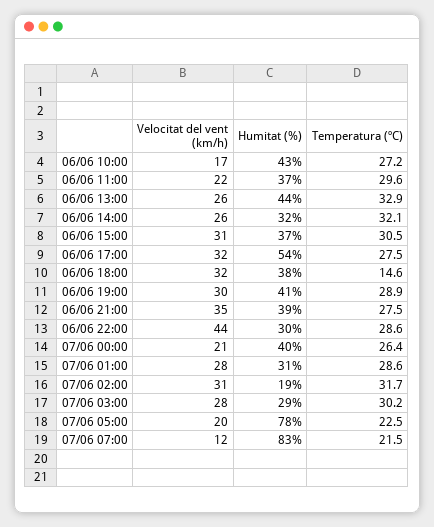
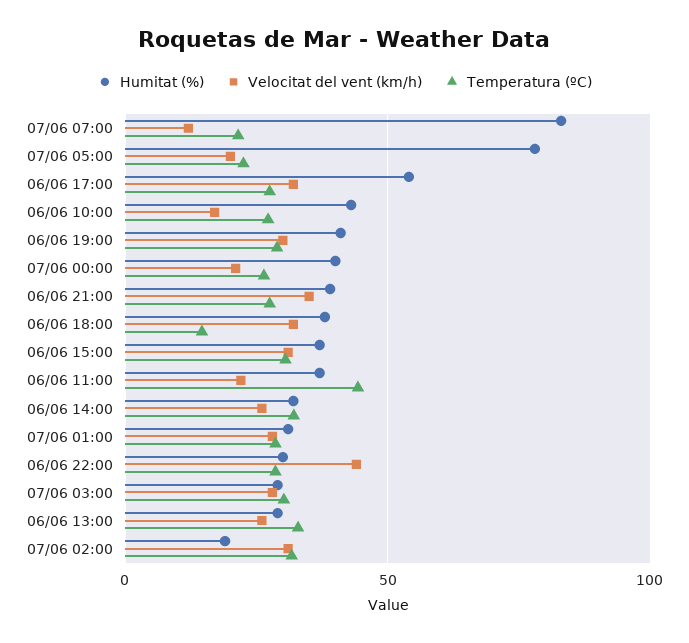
Temperatura (ºC), 06/06 11:00: 29.6 -> 45
Humitat (%), 06/06 13:00: 44 -> 30

